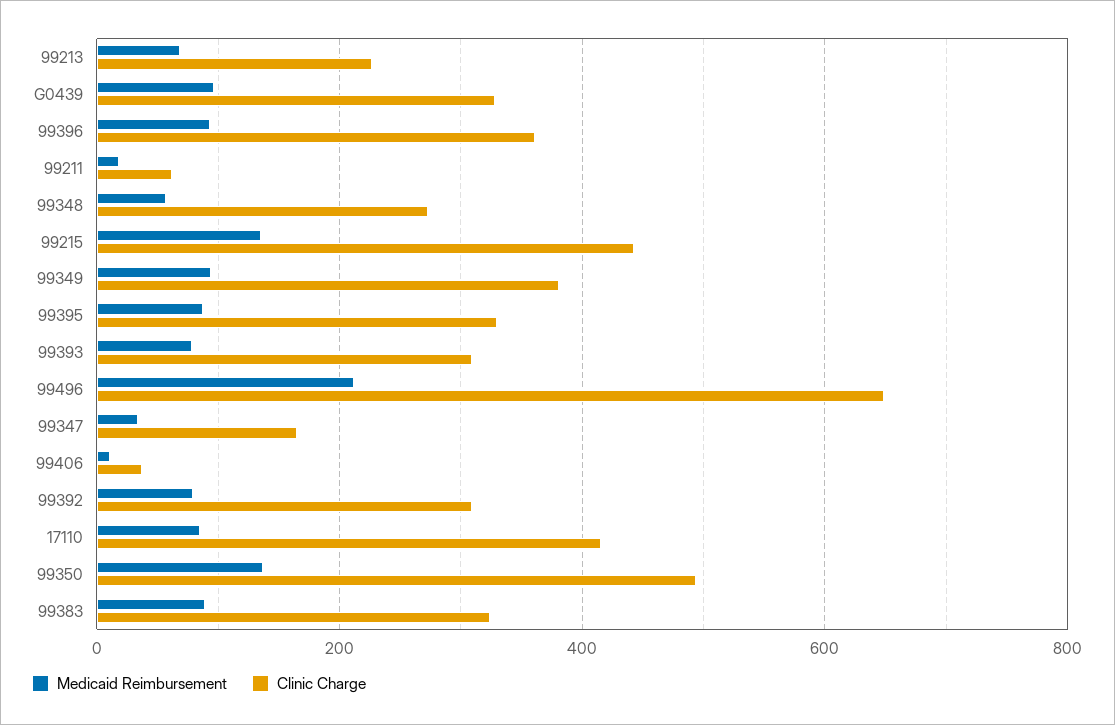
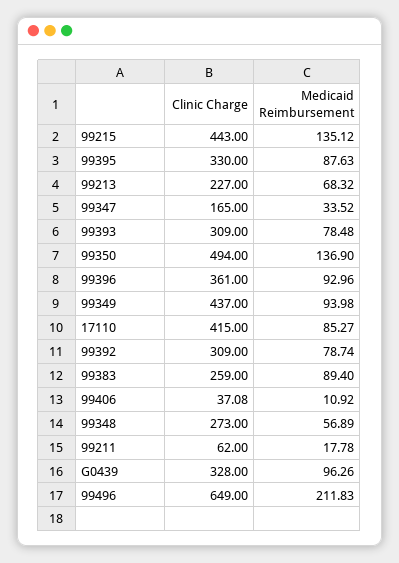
Clinic Charge, 99349: 380 -> 437
Clinic Charge, 99383: 320 -> 259

